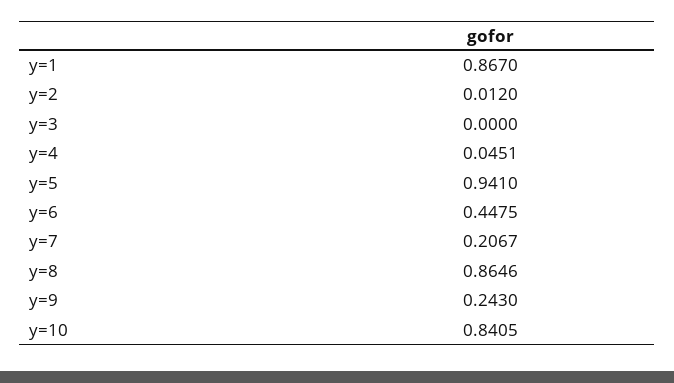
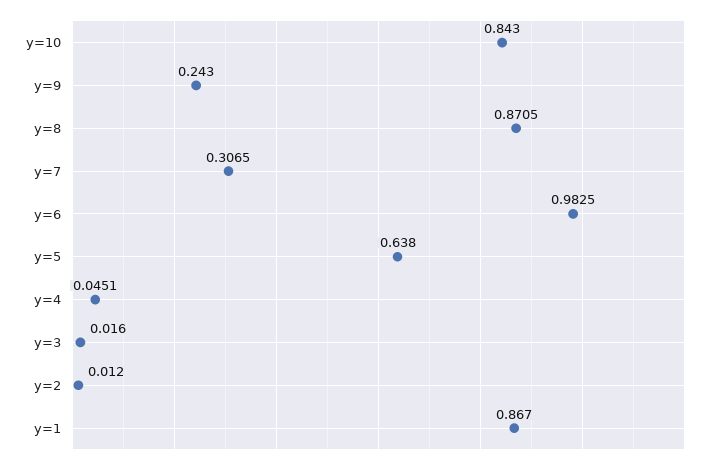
y=3: 0 -> 0.016
y=5: 0.941 -> 0.638
y=6: 0.4475 -> 0.9825
y=7: 0.2067 -> 0.3065
y=8: 0.8646 -> 0.8705
y=10: 0.8405 -> 0.843

